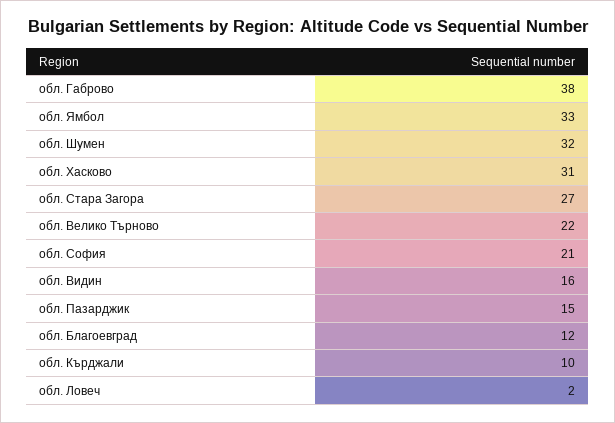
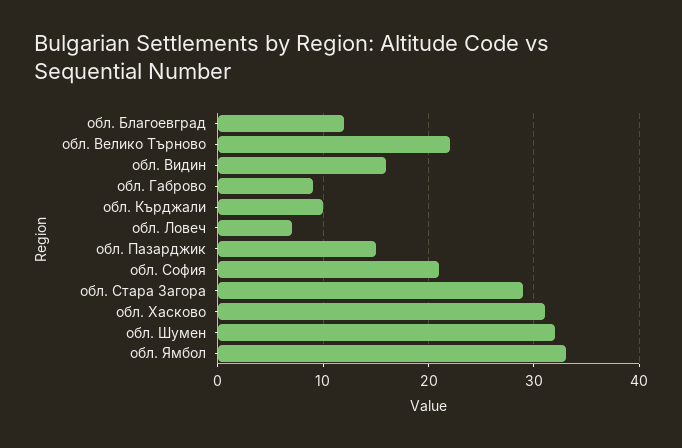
обл. Габрово: 38 -> 9
обл. Стара Загора: 27 -> 29
обл. Ловеч: 2 -> 7

